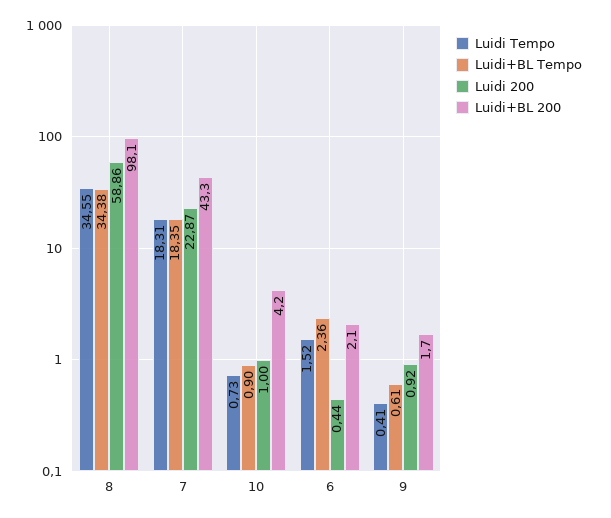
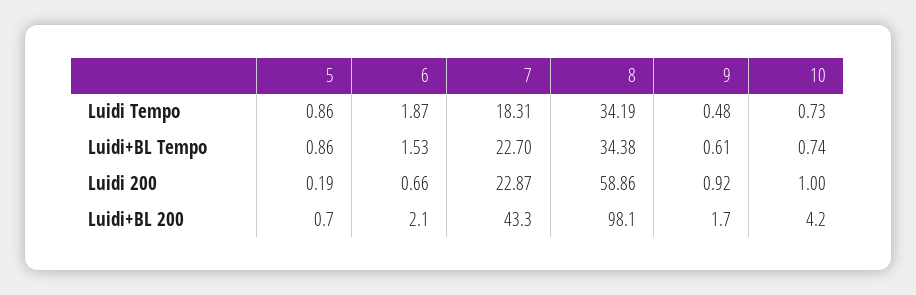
Luidi Tempo, 8: 34.55 -> 34.19
Luidi+BL Tempo, 7: 18.35 -> 22.7
Luidi+BL Tempo, 10: 0.9 -> 0.74
Luidi Tempo, 6: 1.52 -> 1.87
Luidi+BL Tempo, 6: 2.36 -> 1.53
Luidi 200, 6: 0.44 -> 0.66
Luidi Tempo, 9: 0.41 -> 0.48
Luidi Tempo, 5: none -> 0.86
Luidi+BL Tempo, 5: none -> 0.86
Luidi 200, 5: none -> 0.19
Luidi+BL 200, 5: none -> 0.7

